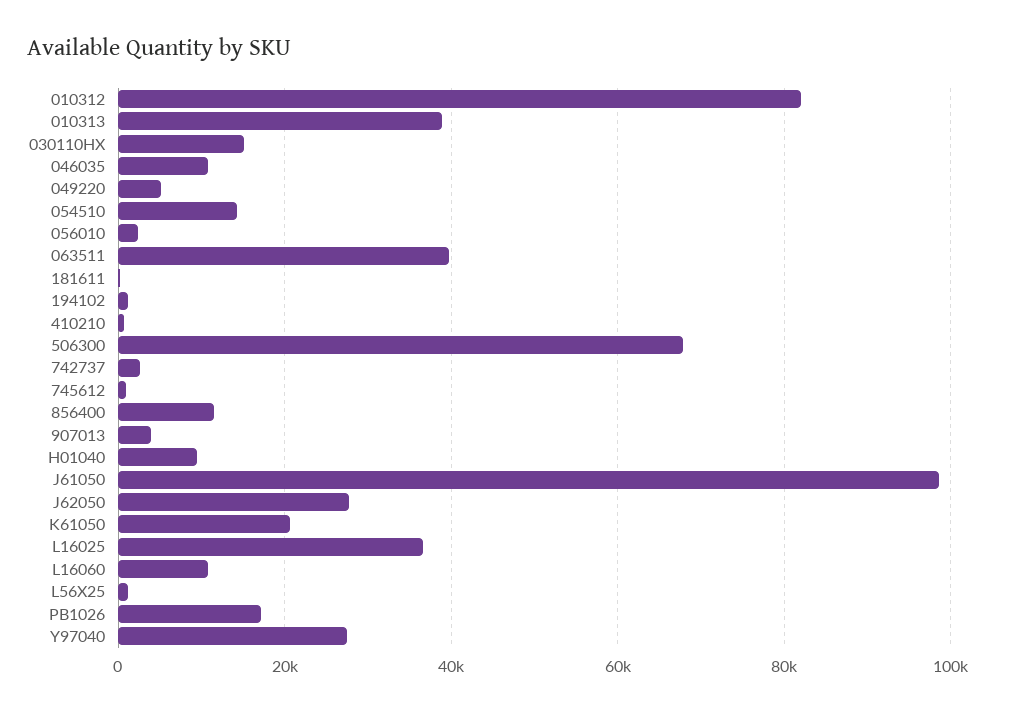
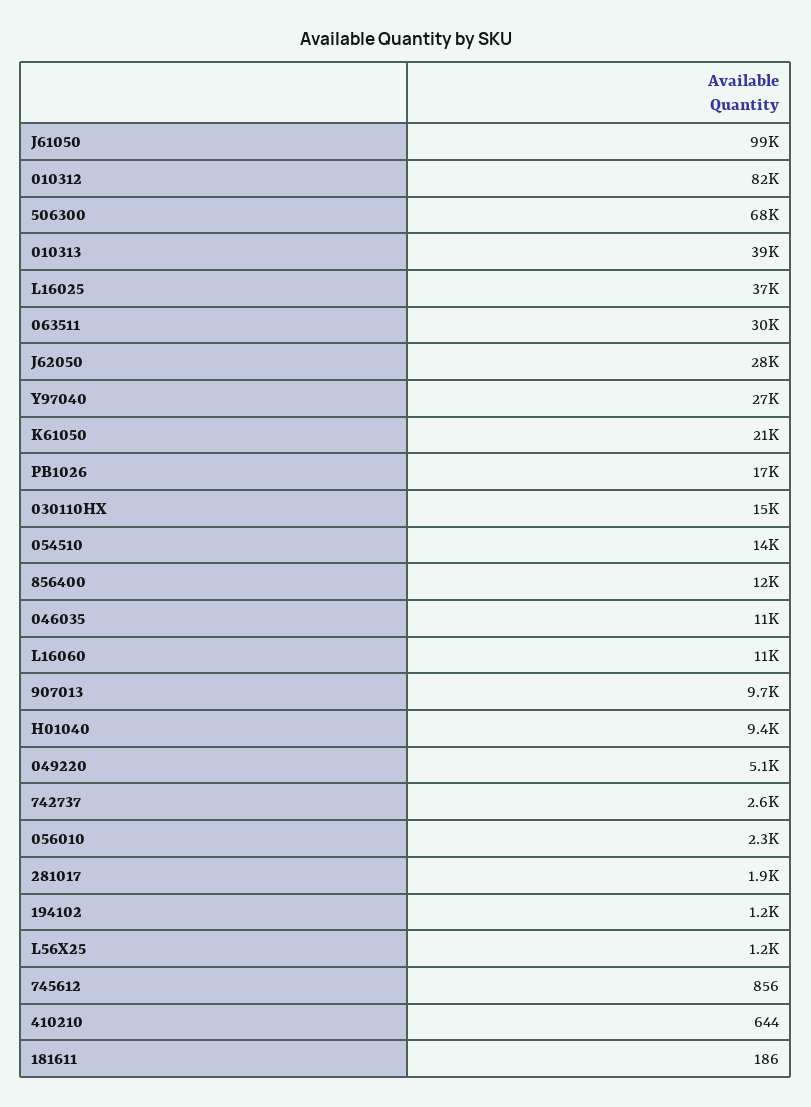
063511: 40000 -> 30000
907013: 4000 -> 9700
281017: none -> 1900

